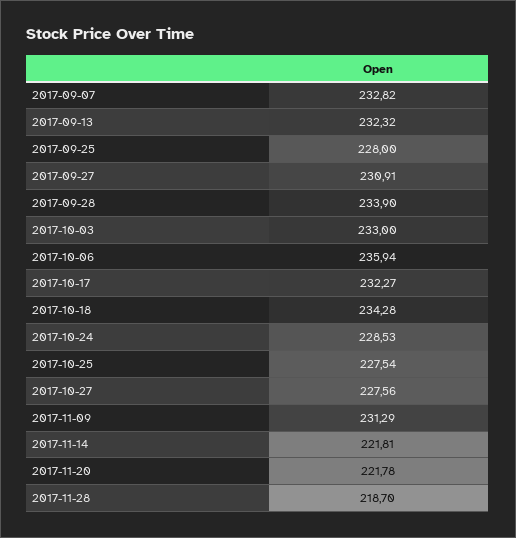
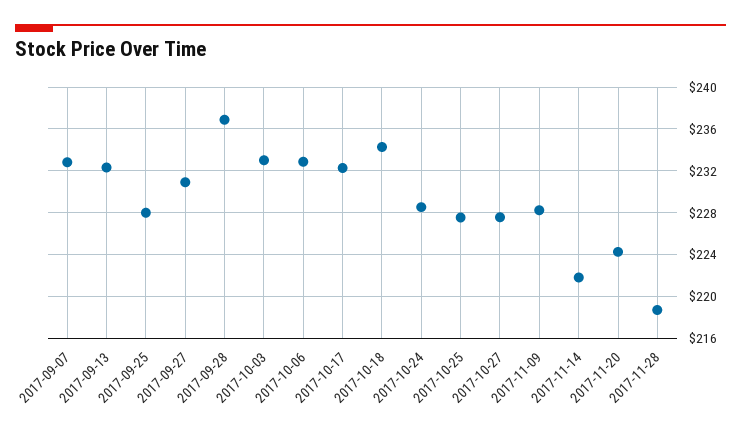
2017-09-28: 233.9 -> 237
2017-10-06: 235.94 -> 233
2017-11-09: 231.29 -> 228
2017-11-20: 221.78 -> 224

